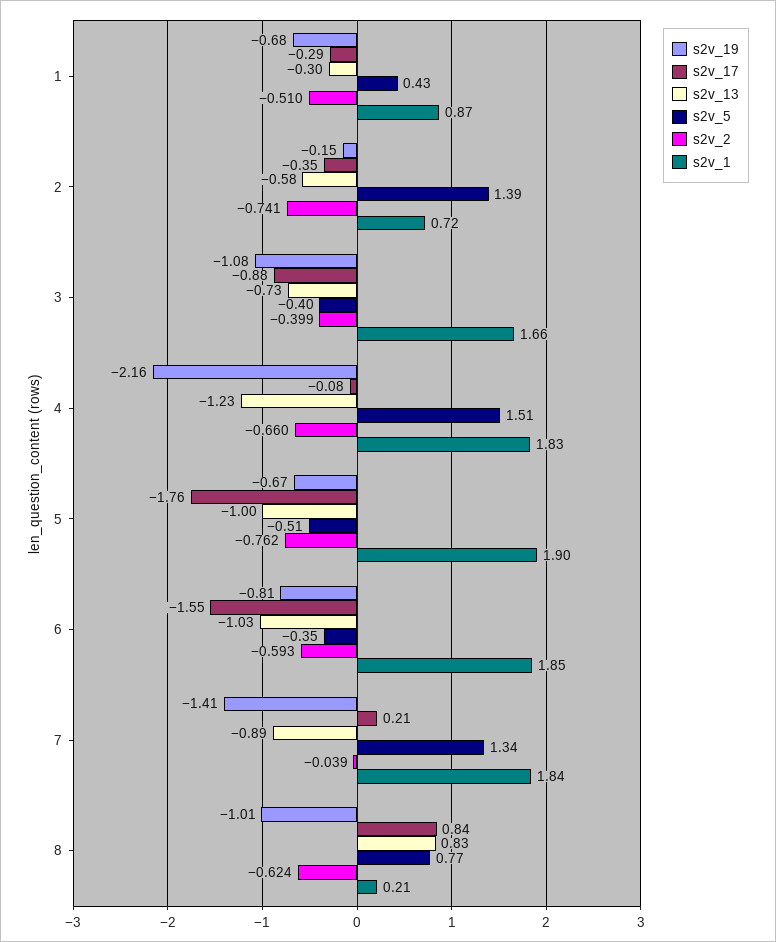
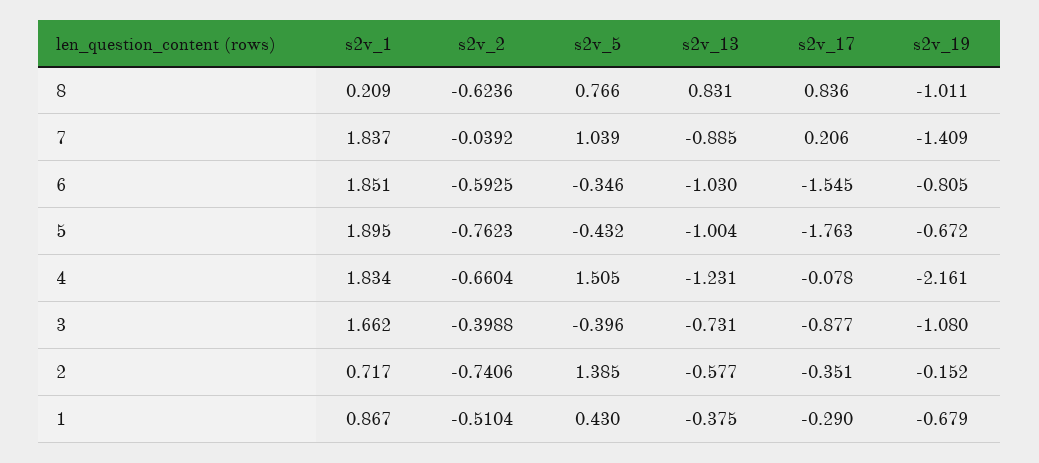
s2v_13, 1: -0.3 -> -0.375
s2v_5, 5: -0.51 -> -0.432
s2v_5, 7: 1.34 -> 1.039

